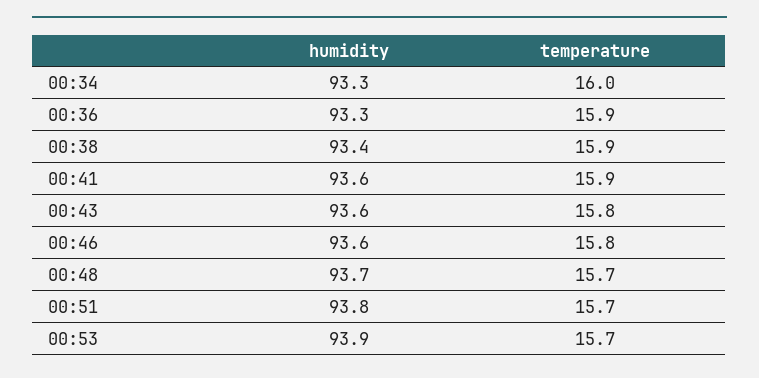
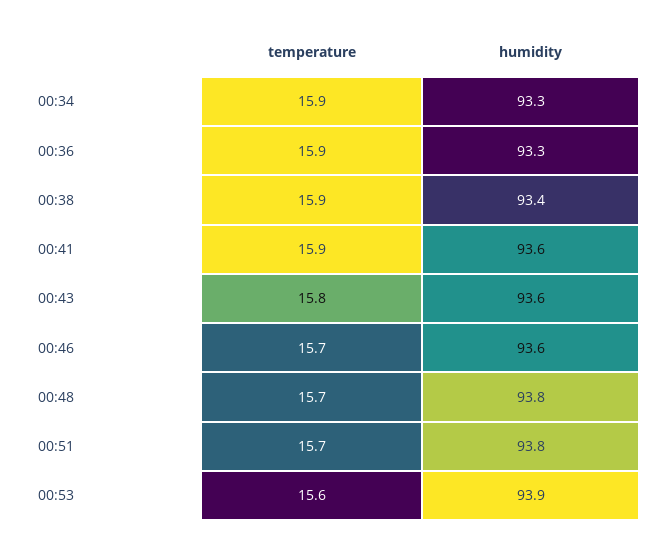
temperature, 00:34: 16 -> 15.9
temperature, 00:46: 15.8 -> 15.7
humidity, 00:48: 93.7 -> 93.8
temperature, 00:53: 15.7 -> 15.6

